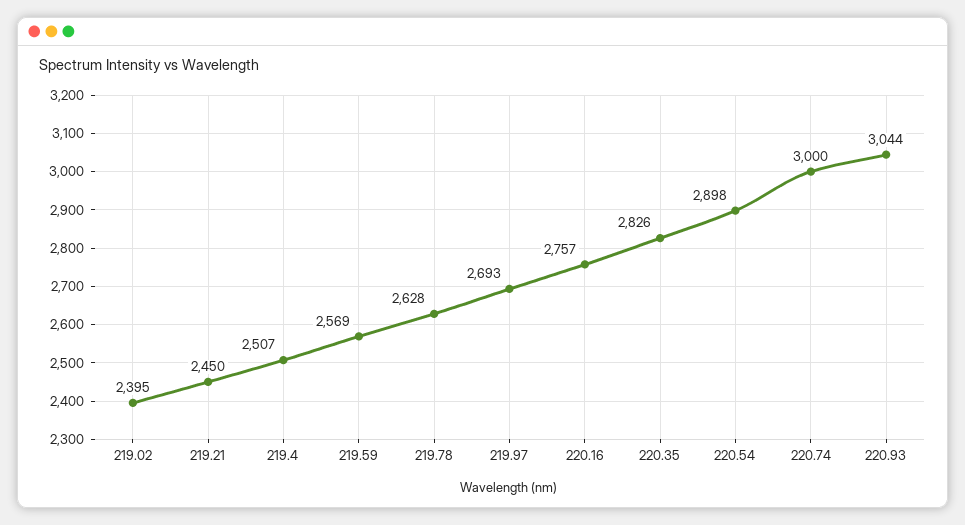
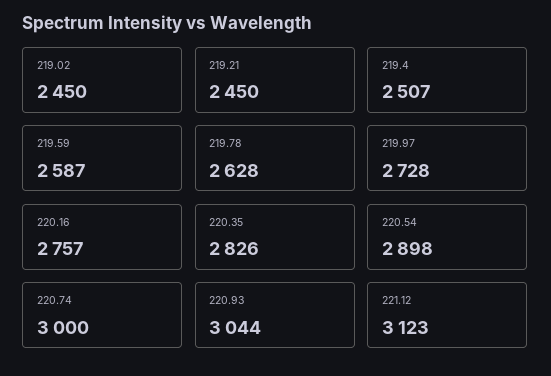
219.02: 2395 -> 2450
219.59: 2569 -> 2587
219.97: 2693 -> 2728
221.12: none -> 3123

